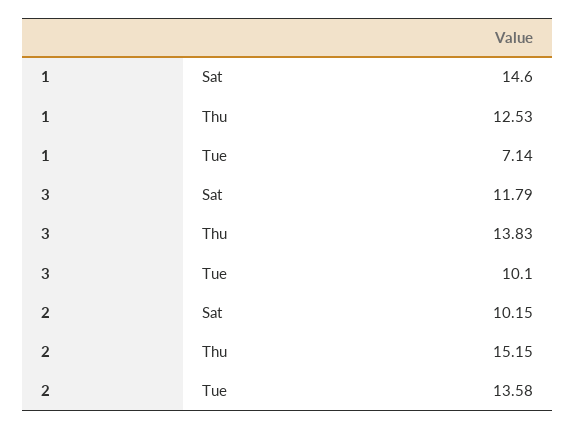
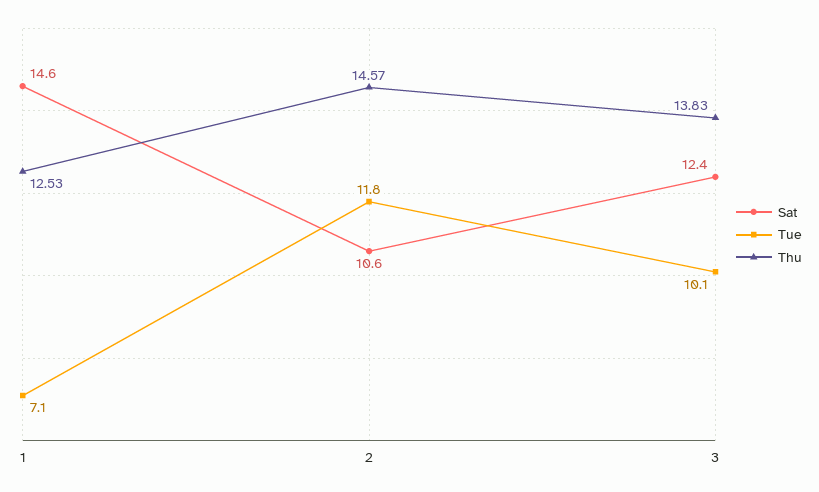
Sat, 3: 11.79 -> 12.4
Sat, 2: 10.15 -> 10.6
Thu, 2: 15.15 -> 14.57
Tue, 2: 13.58 -> 11.8

